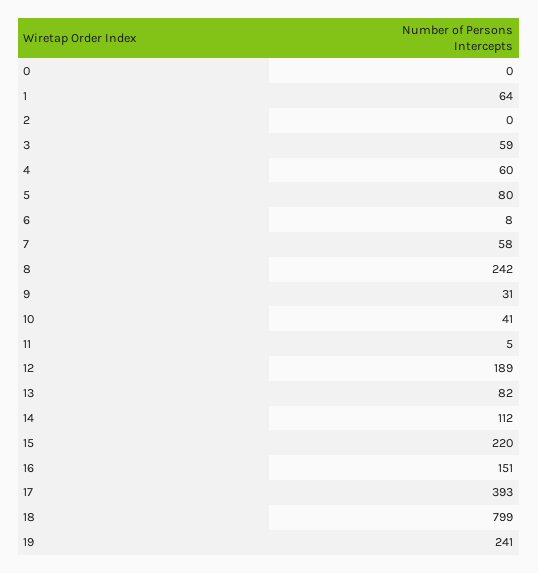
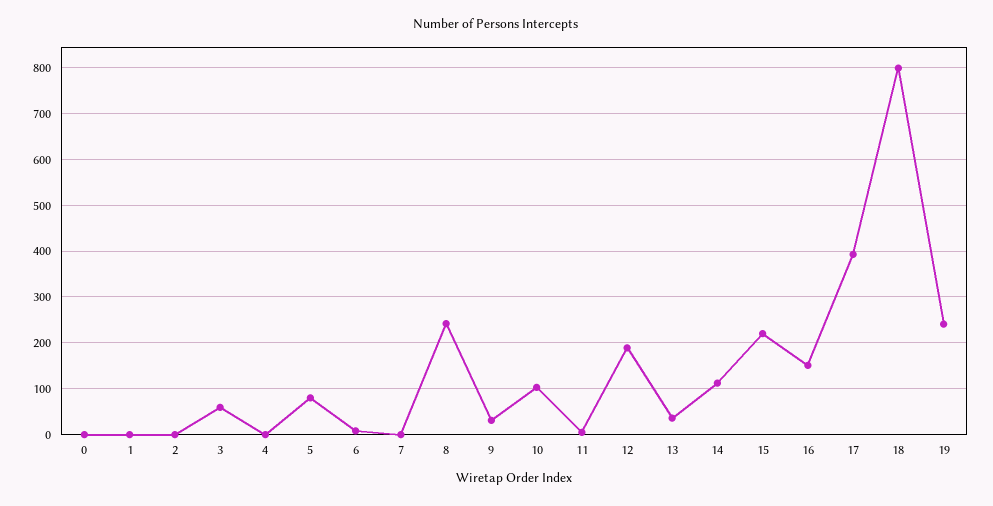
1: 64 -> 0
4: 60 -> 0
7: 58 -> 0
10: 41 -> 100
13: 82 -> 40

